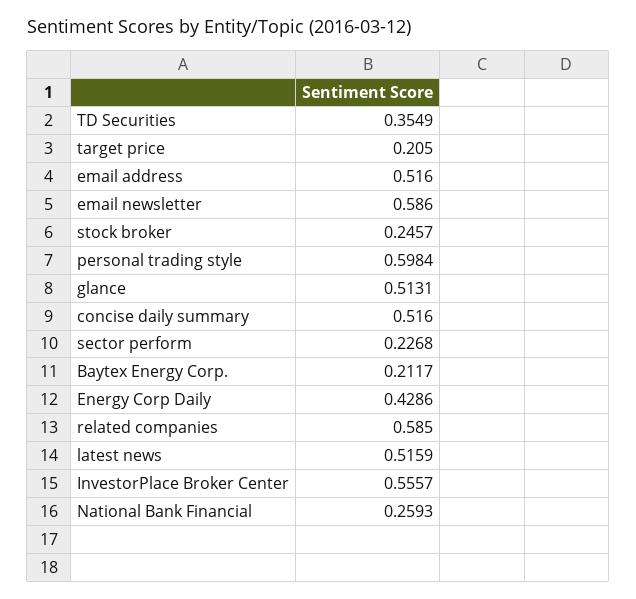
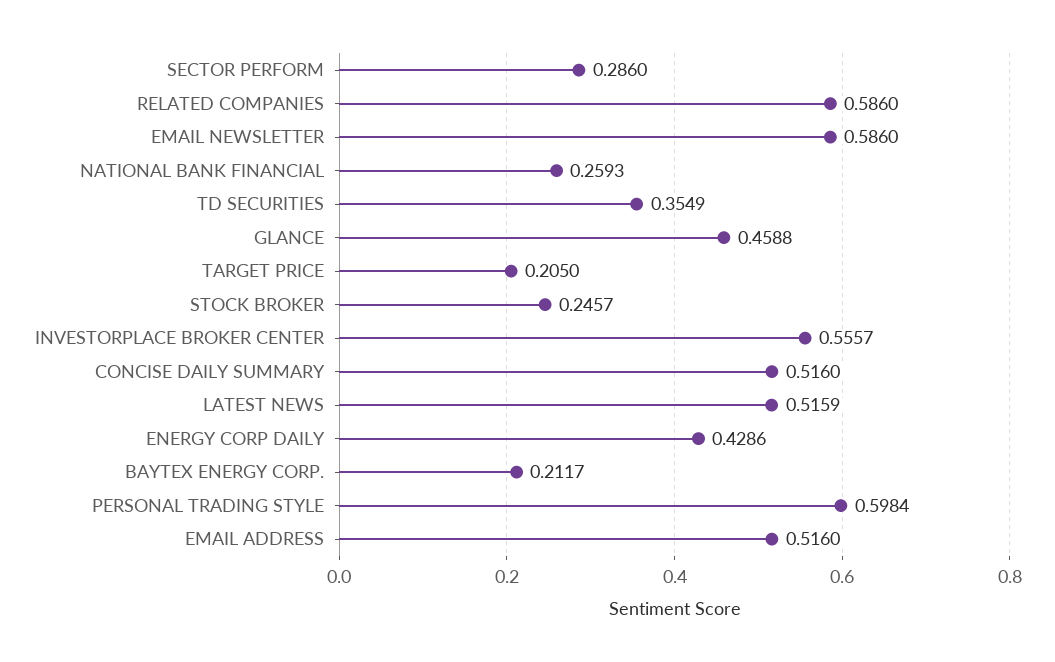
glance: 0.5131 -> 0.4588
sector perform: 0.2268 -> 0.286
related companies: 0.585 -> 0.586

